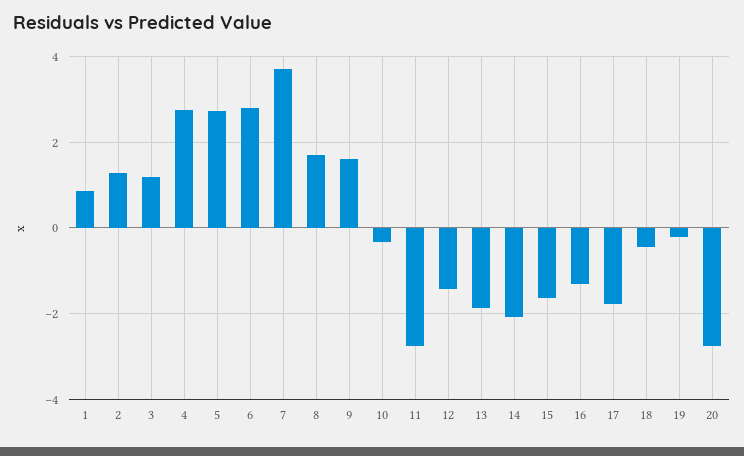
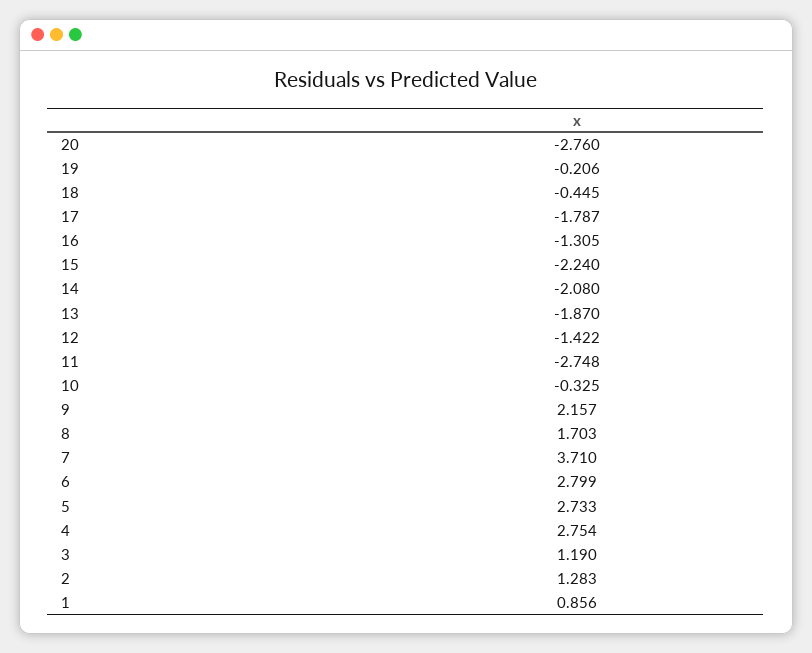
9: 1.6 -> 2.157
15: -1.6 -> -2.24

